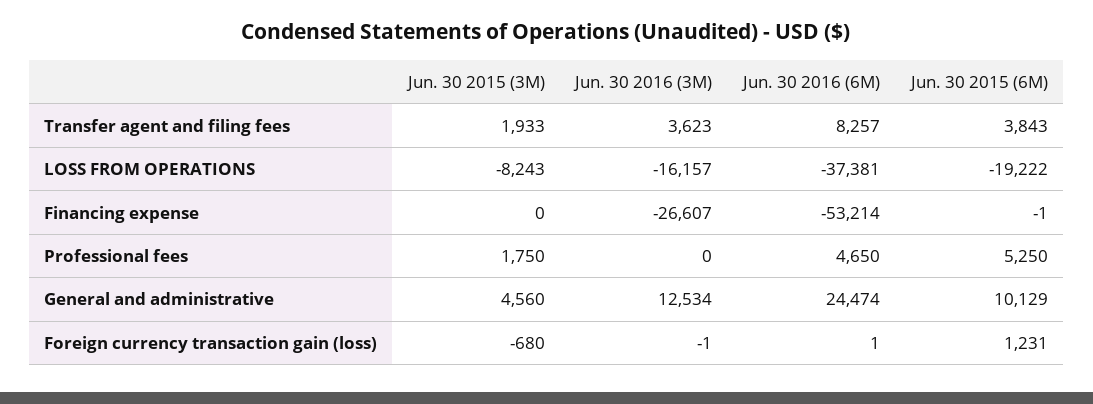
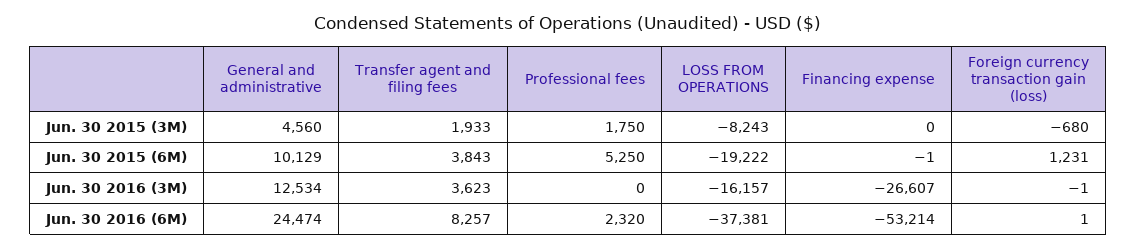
Jun. 30 2016 (6M), Professional fees: 4650 -> 2320

